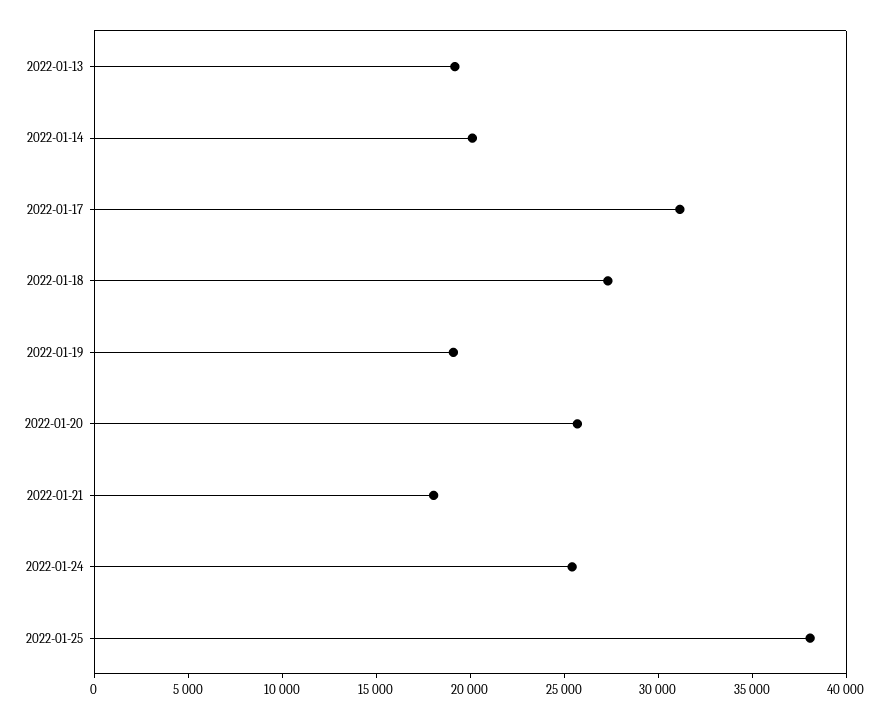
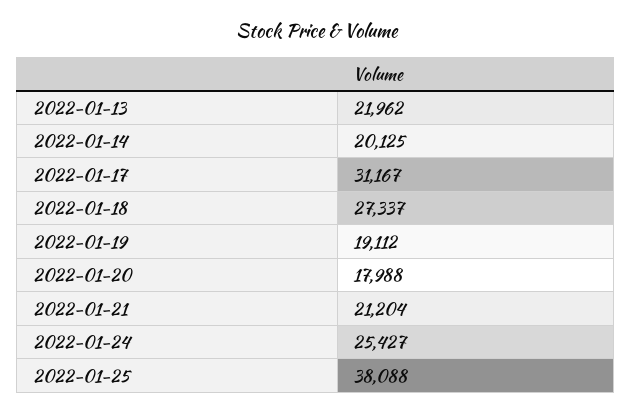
2022-01-13: 19000 -> 21962
2022-01-20: 26000 -> 17988
2022-01-21: 18000 -> 21204

